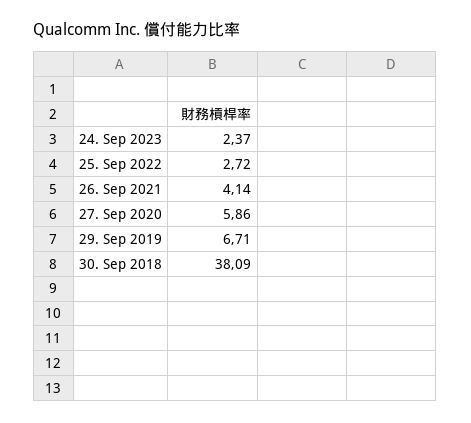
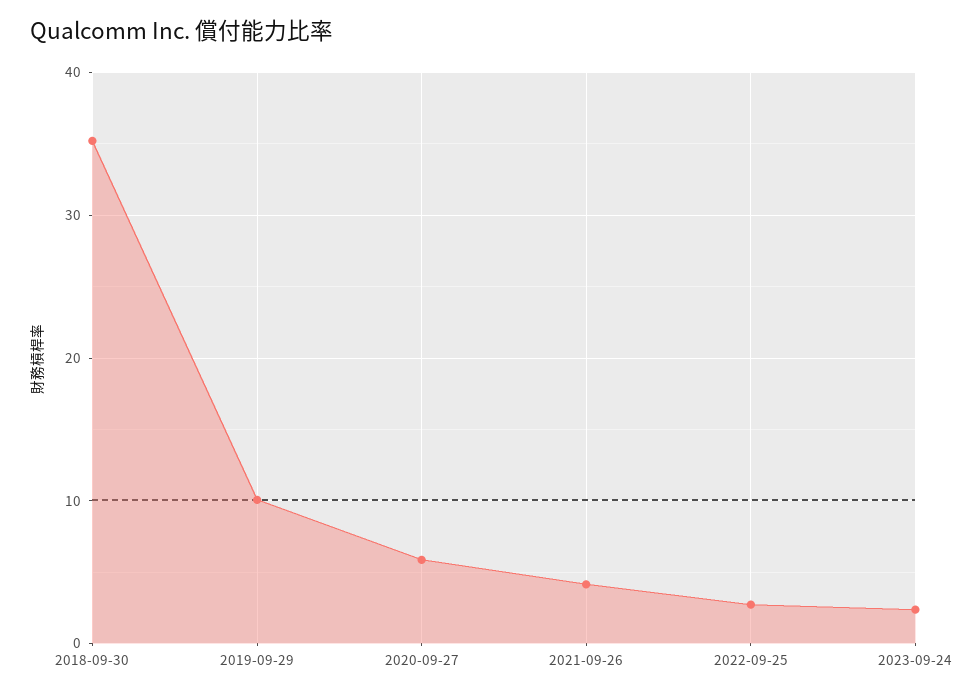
29. Sep 2019: 6.71 -> 10
30. Sep 2018: 38.09 -> 35

